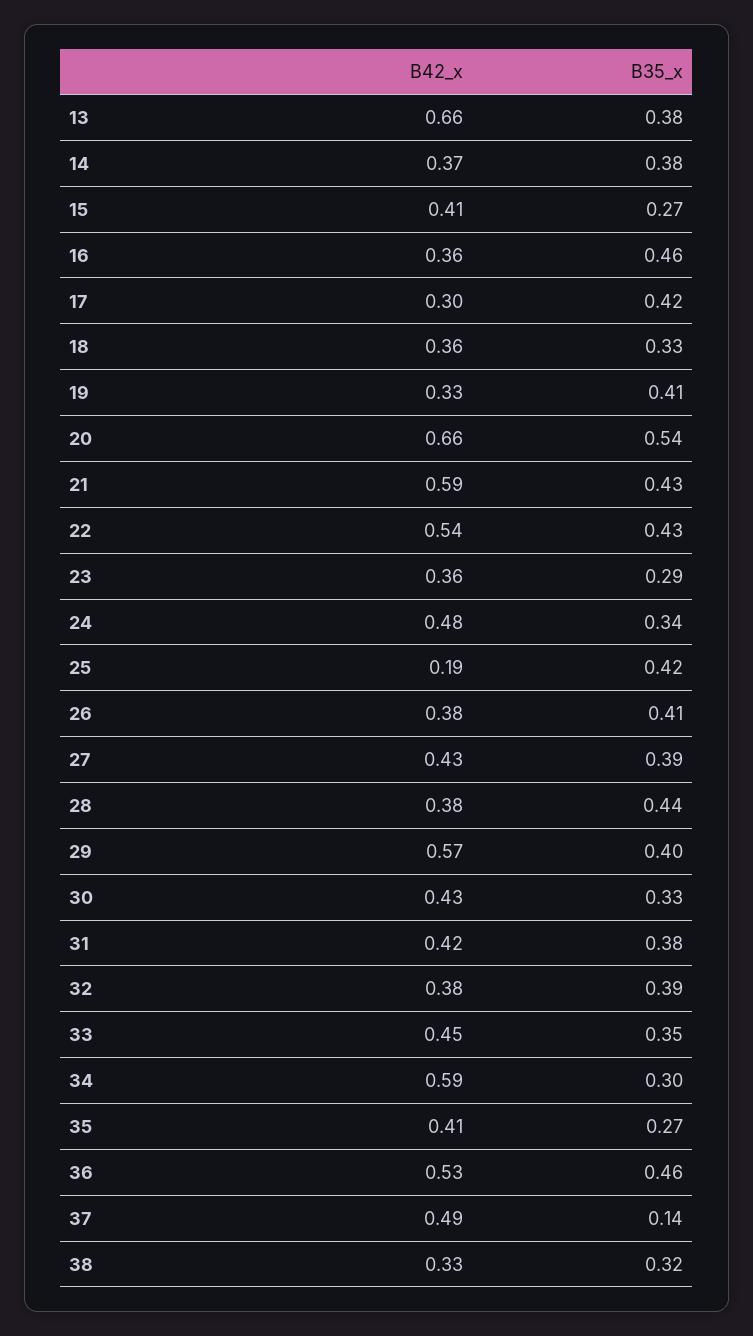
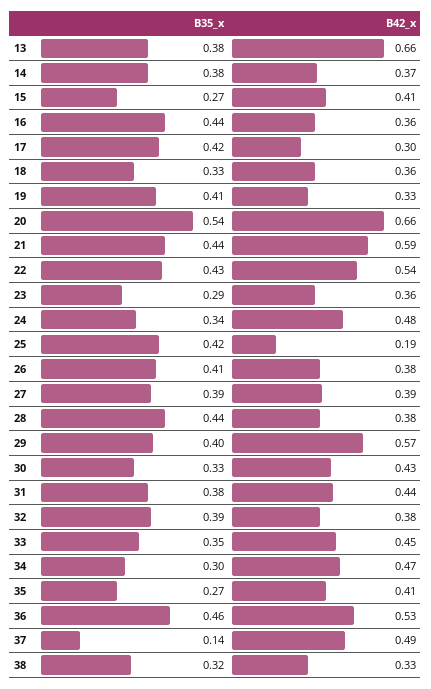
B35_x, 16: 0.46 -> 0.44
B35_x, 21: 0.43 -> 0.44
B42_x, 27: 0.43 -> 0.39
B42_x, 31: 0.42 -> 0.44
B42_x, 34: 0.59 -> 0.47

